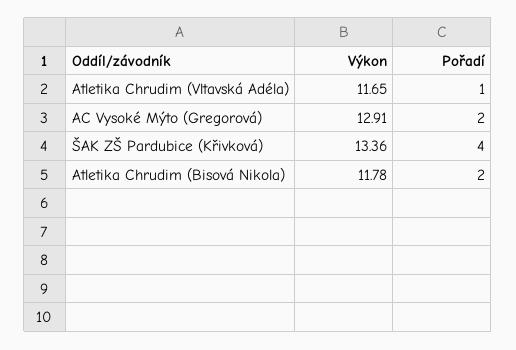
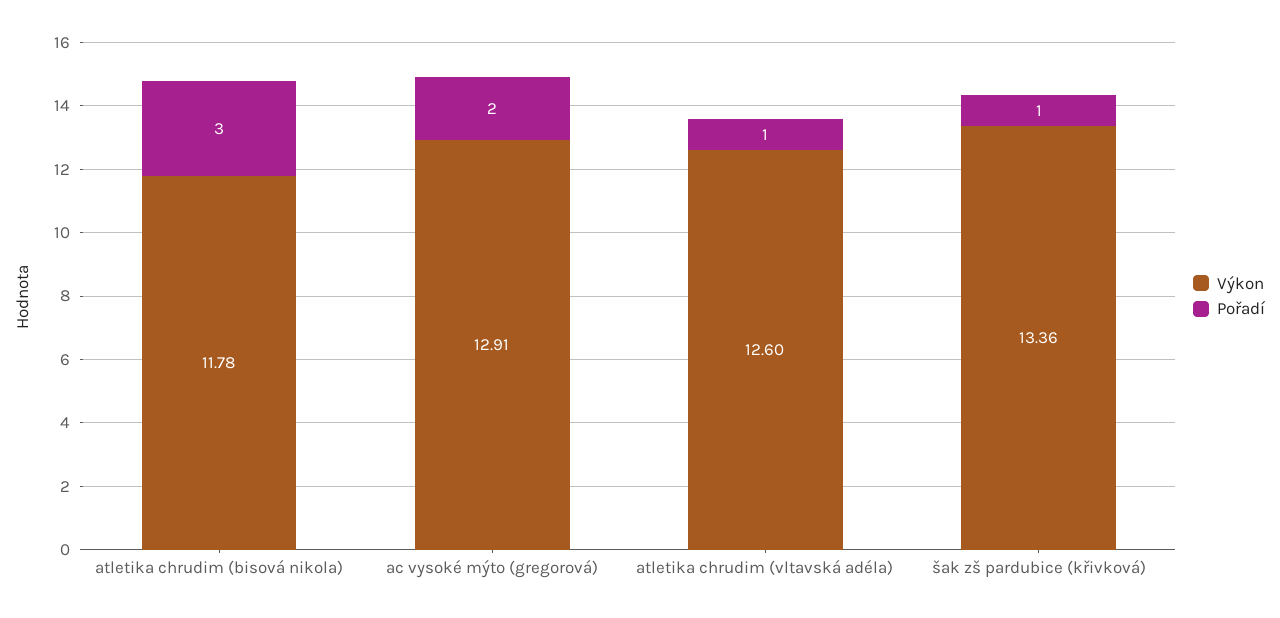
Výkon, Atletika Chrudim (Vltavská Adéla): 11.65 -> 12.6
Pořadí, ŠAK ZŠ Pardubice (Křivková): 4 -> 1
Pořadí, Atletika Chrudim (Bisová Nikola): 2 -> 3

